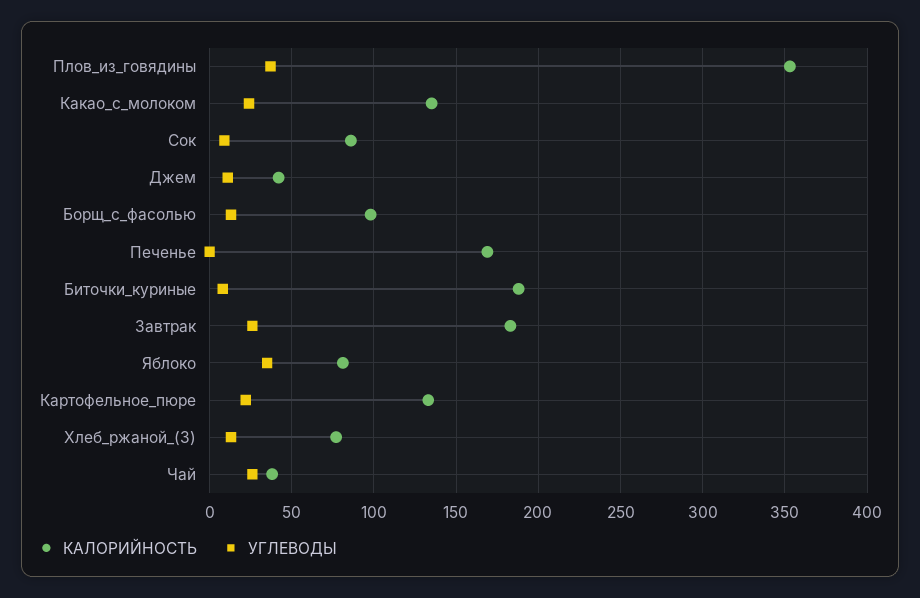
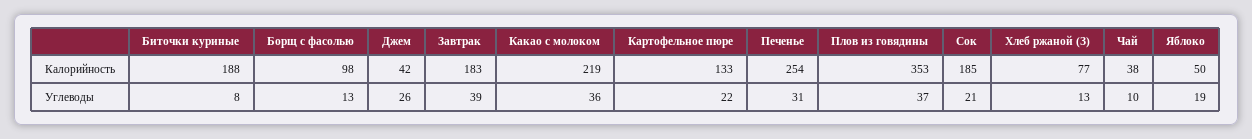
КАЛОРИЙНОСТЬ, Какао_с_молоком: 135 -> 219
УГЛЕВОДЫ, Какао_с_молоком: 25 -> 36
КАЛОРИЙНОСТЬ, Сок: 85 -> 185
УГЛЕВОДЫ, Сок: 10 -> 21
УГЛЕВОДЫ, Джем: 10 -> 26
КАЛОРИЙНОСТЬ, Печенье: 170 -> 254
УГЛЕВОДЫ, Печенье: 0 -> 31
УГЛЕВОДЫ, Завтрак: 25 -> 39
КАЛОРИЙНОСТЬ, Яблоко: 80 -> 50
УГЛЕВОДЫ, Яблоко: 35 -> 19
УГЛЕВОДЫ, Чай: 25 -> 10

